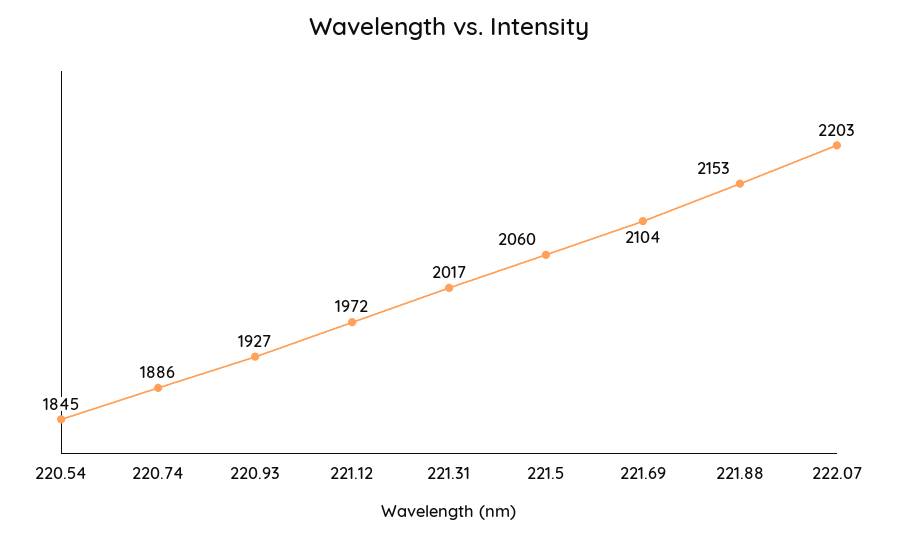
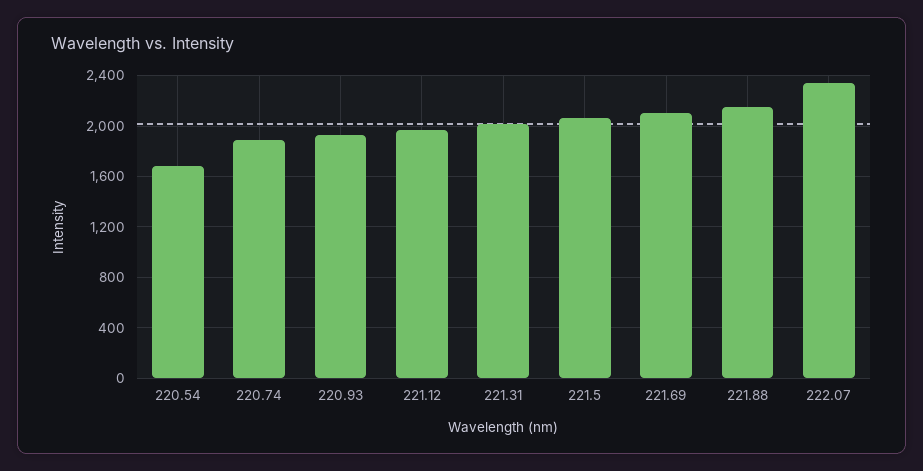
220.54: 1845 -> 1700
222.07: 2203 -> 2350

